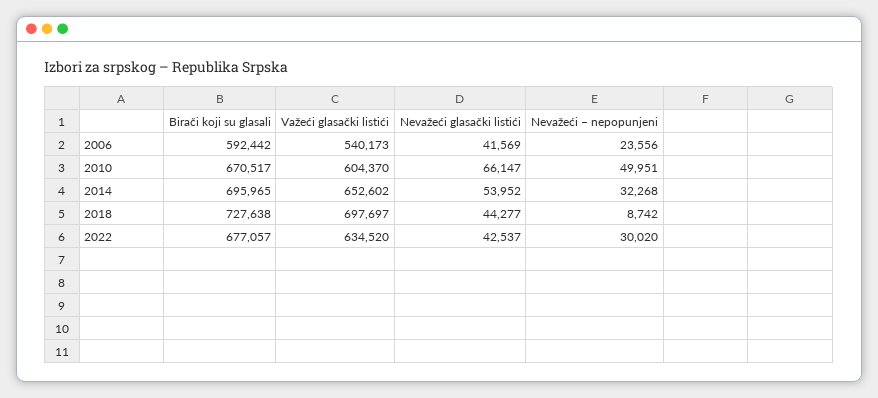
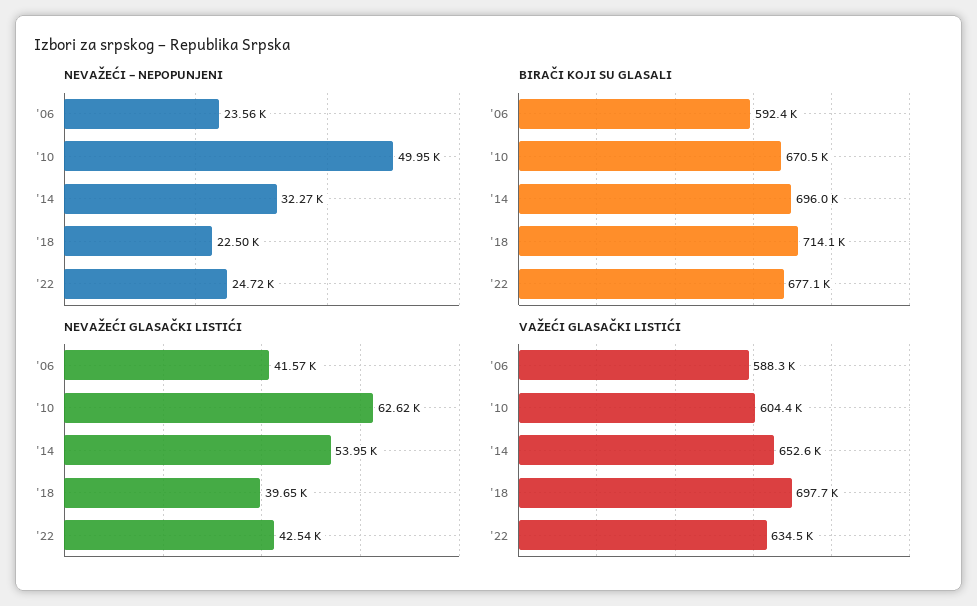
Važeći glasački listići, 2006: 540173 -> 588300
Nevažeći glasački listići, 2010: 66147 -> 62620
Birači koji su glasali, 2018: 727638 -> 714100
Nevažeći glasački listići, 2018: 44277 -> 39650
Nevažeći – nepopunjeni, 2018: 8742 -> 22500
Nevažeći – nepopunjeni, 2022: 30020 -> 24720

